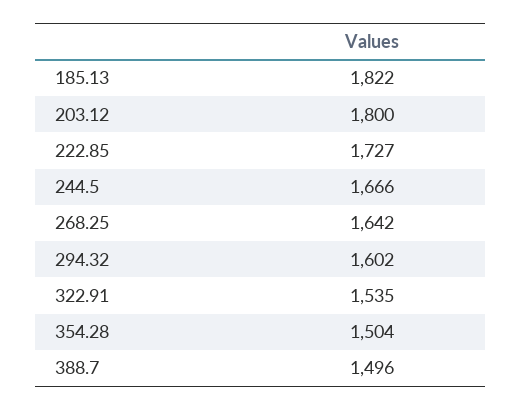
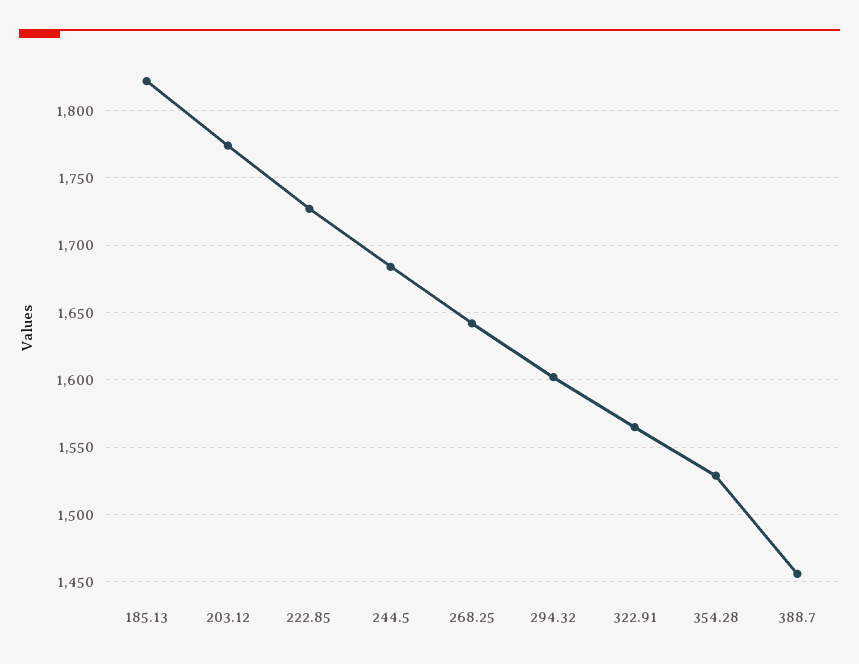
203.12: 1800 -> 1775
244.5: 1666 -> 1685
322.91: 1535 -> 1565
354.28: 1504 -> 1530
388.7: 1496 -> 1455

